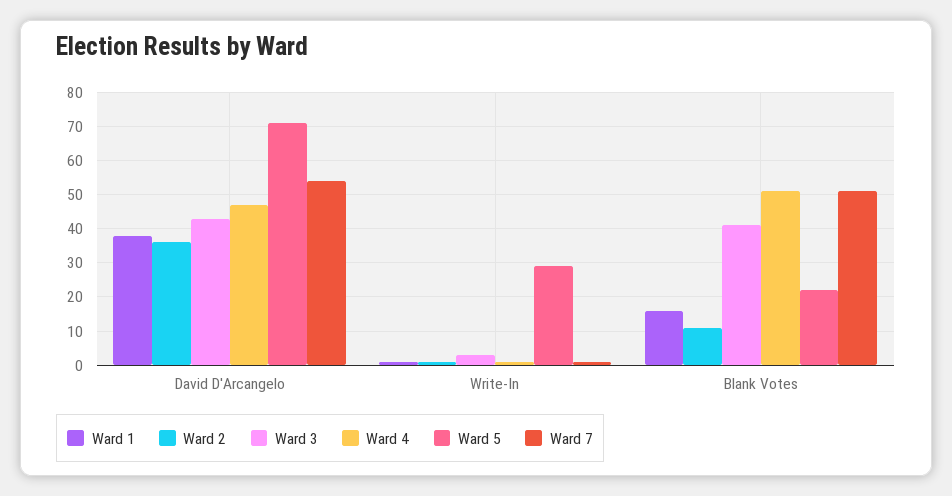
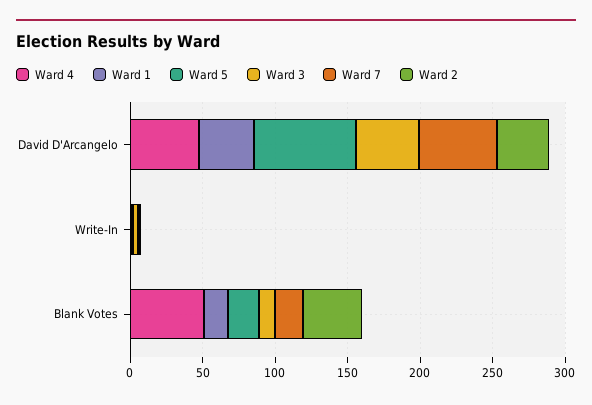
Ward 5, Write-In: 30 -> 0
Ward 2, Blank Votes: 10 -> 40
Ward 3, Blank Votes: 40 -> 10
Ward 7, Blank Votes: 50 -> 20

